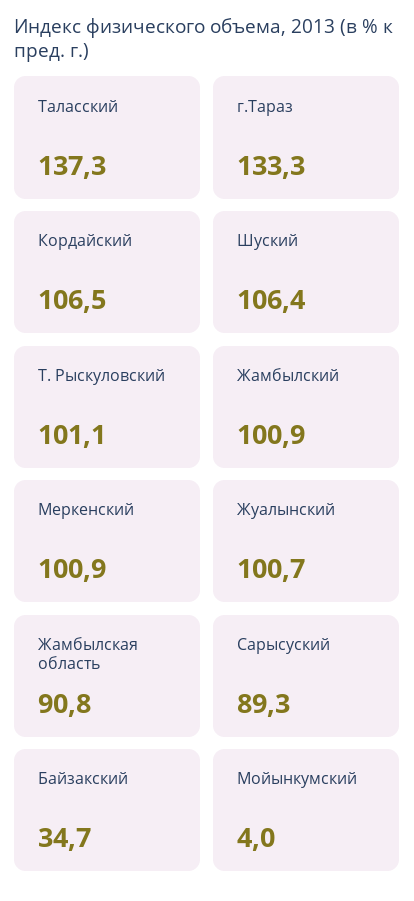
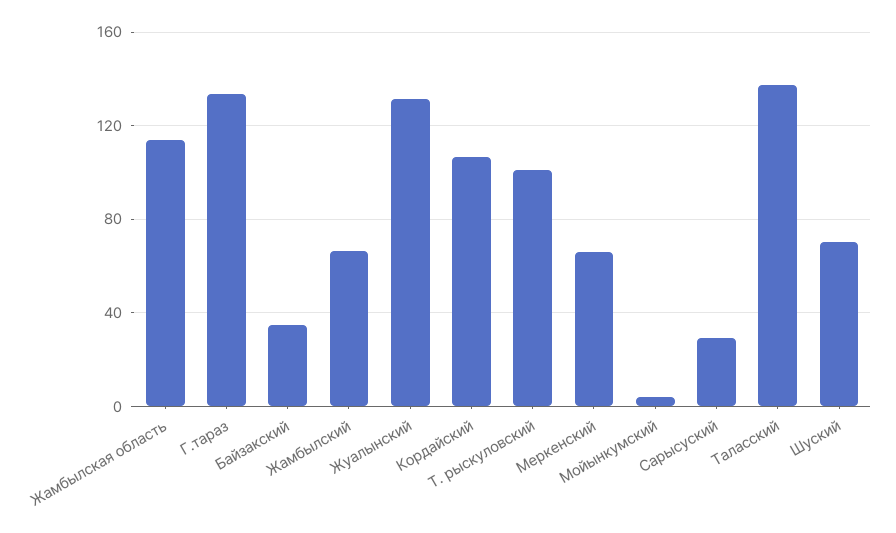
Шуский: 106.4 -> 70
Жамбылский: 100.9 -> 65
Меркенский: 100.9 -> 65
Жуалынский: 100.7 -> 130
Жамбылская область: 90.8 -> 115
Сарысуский: 89.3 -> 30

